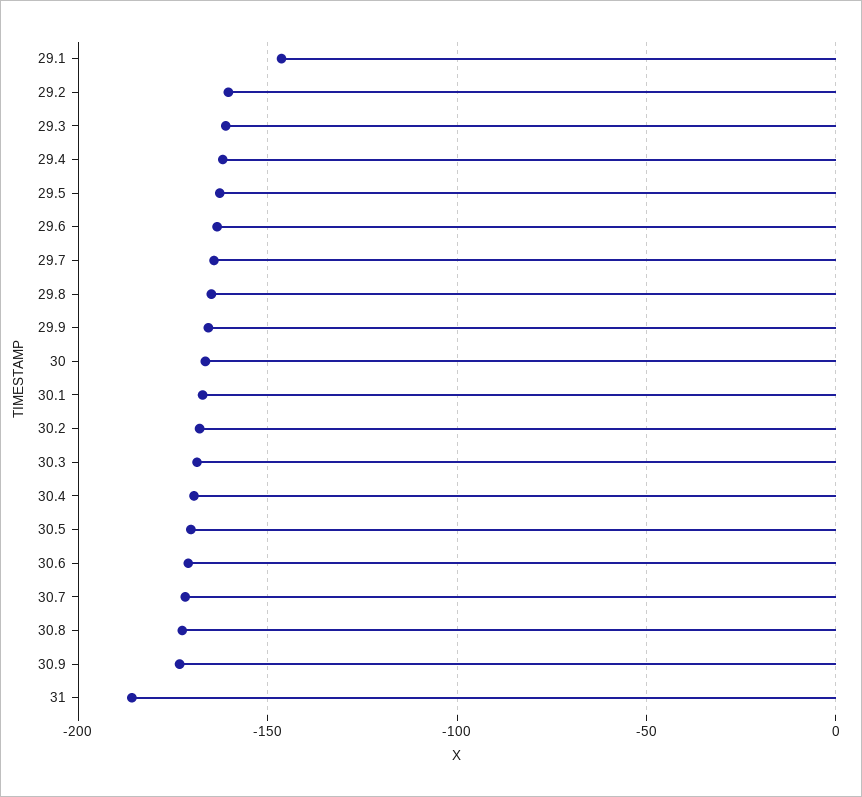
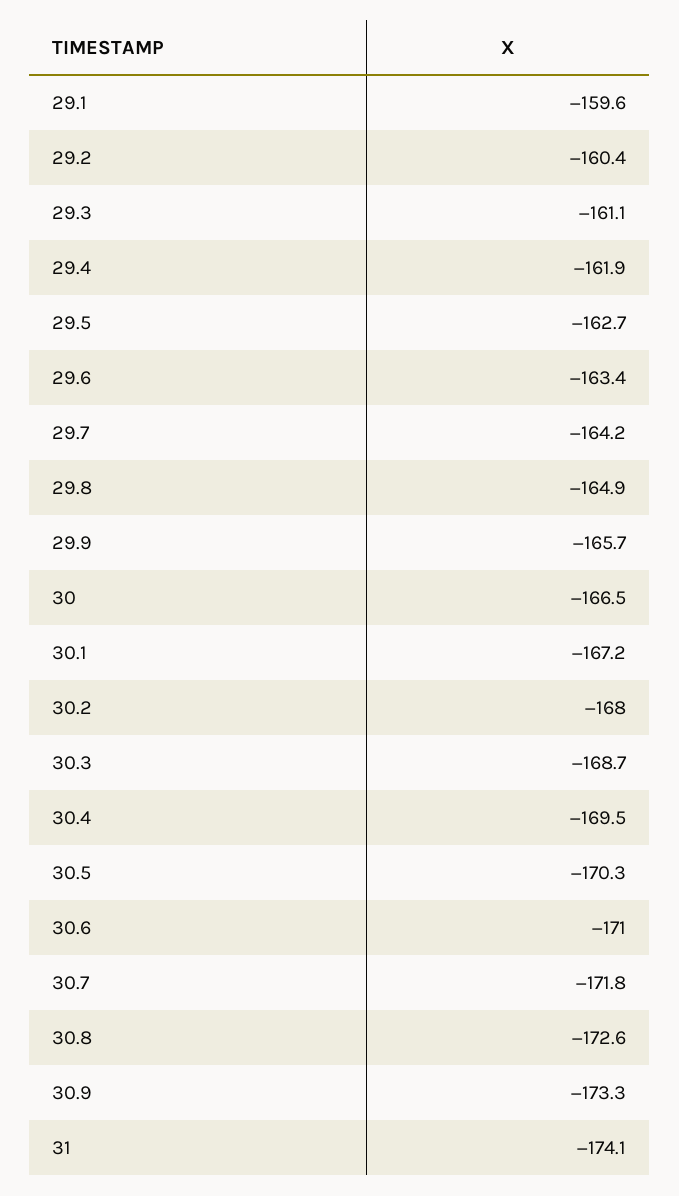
29.1: -145 -> -159.6
31: -185 -> -174.1

